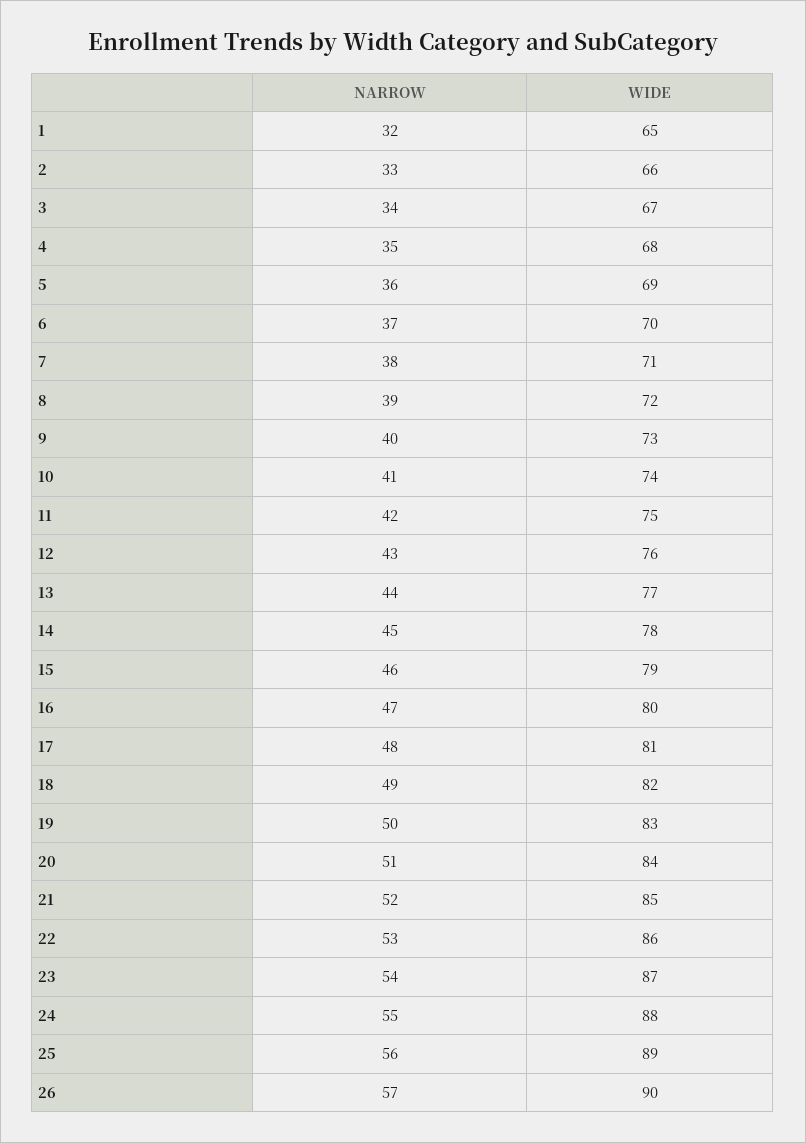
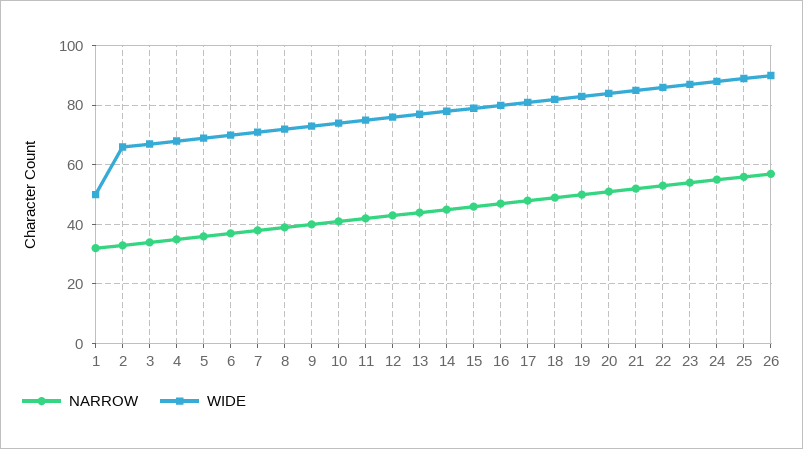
WIDE, 1: 65 -> 50

